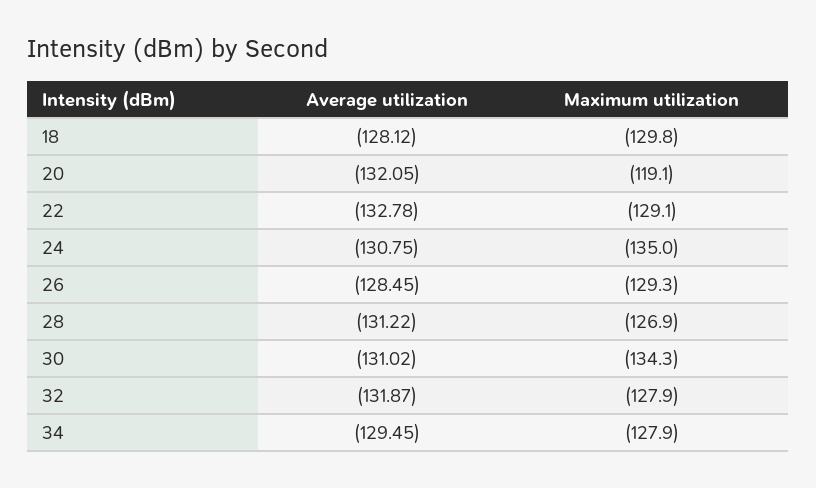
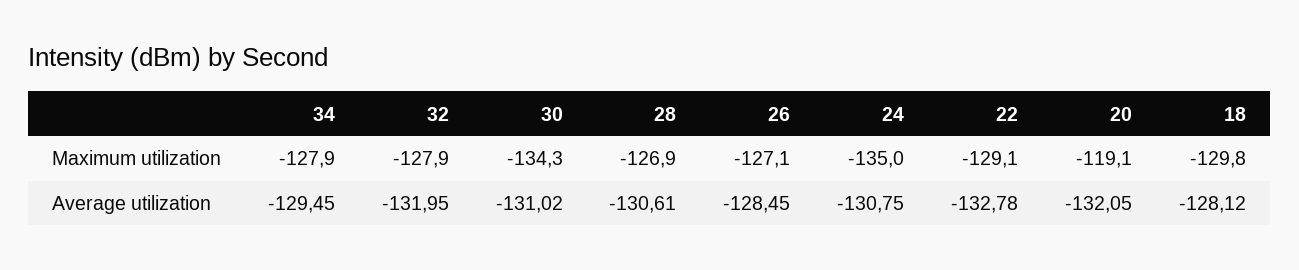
Maximum utilization, 26: -129.3 -> -127.1
Average utilization, 28: -131.22 -> -130.61
Average utilization, 32: -131.87 -> -131.95

